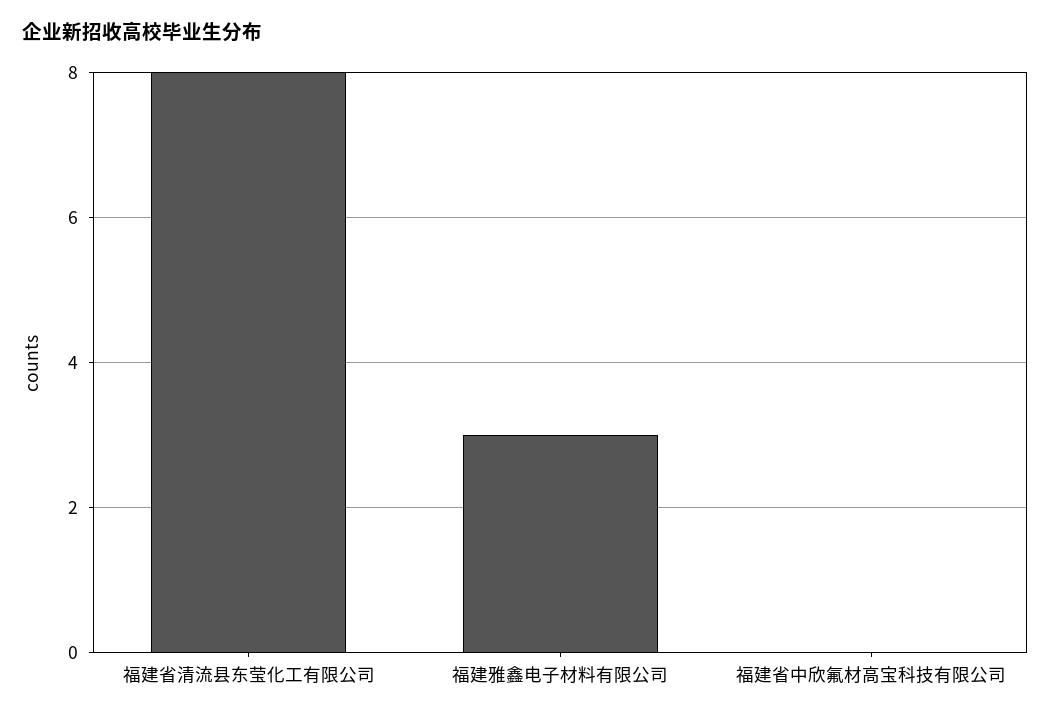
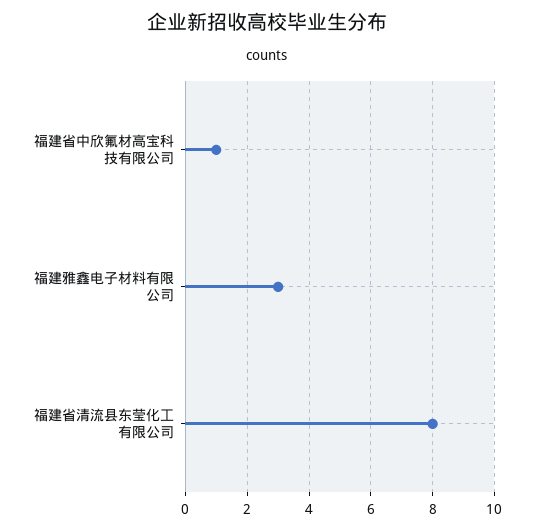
福建省中欣氟材高宝科技有限公司: 0 -> 1

